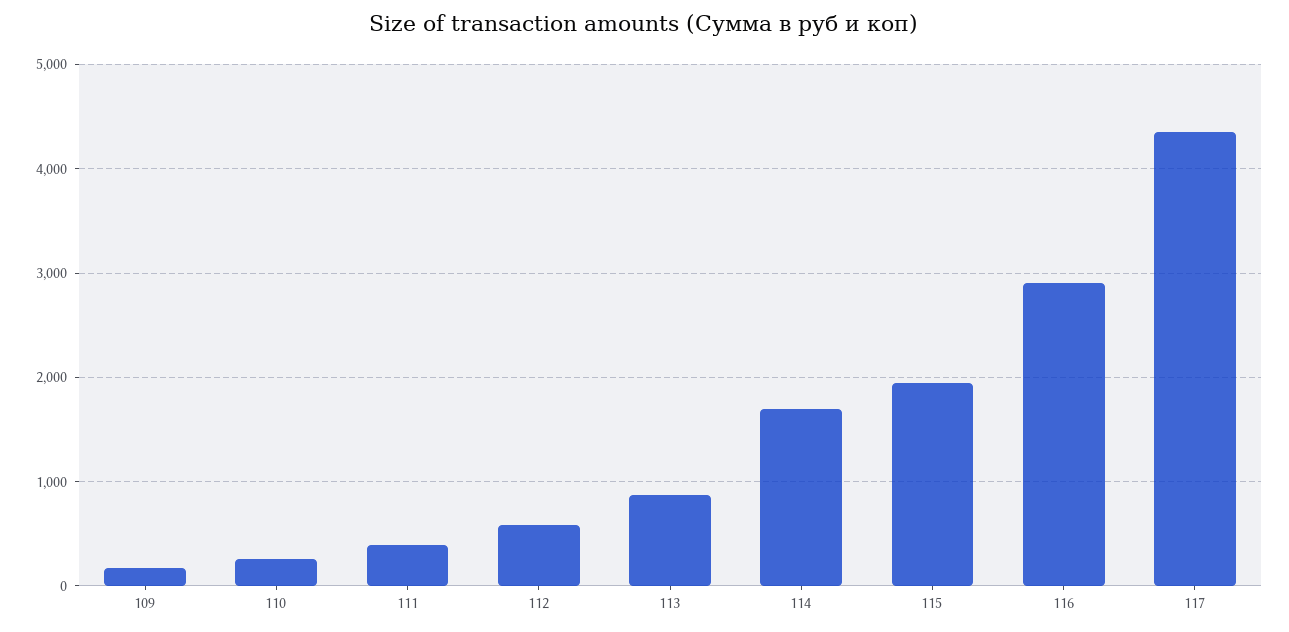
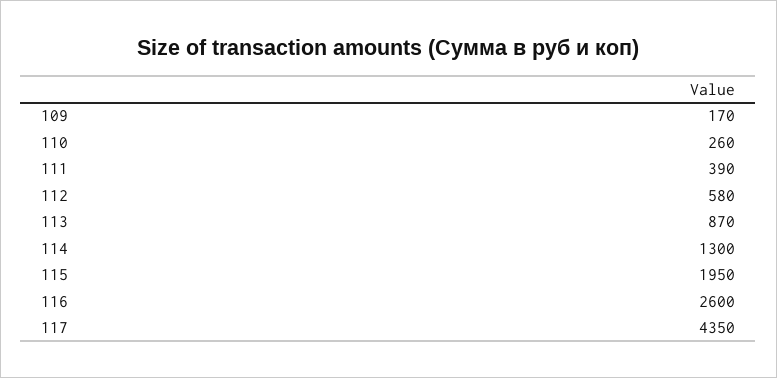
114: 1700 -> 1300
116: 2900 -> 2600

